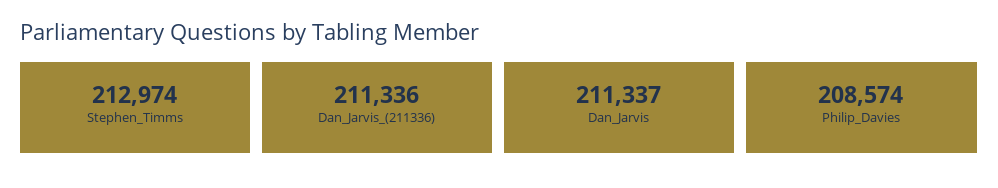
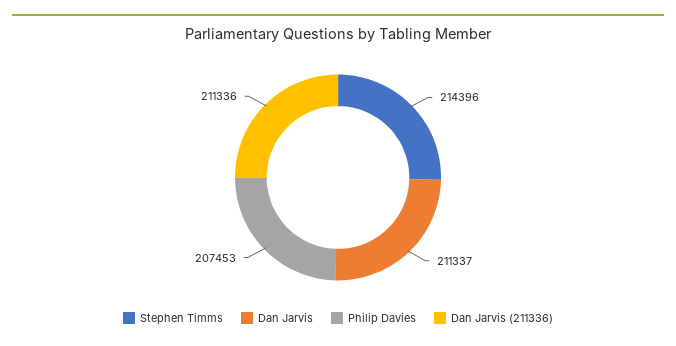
Stephen_Timms: 212974 -> 214396
Philip_Davies: 208574 -> 207453

